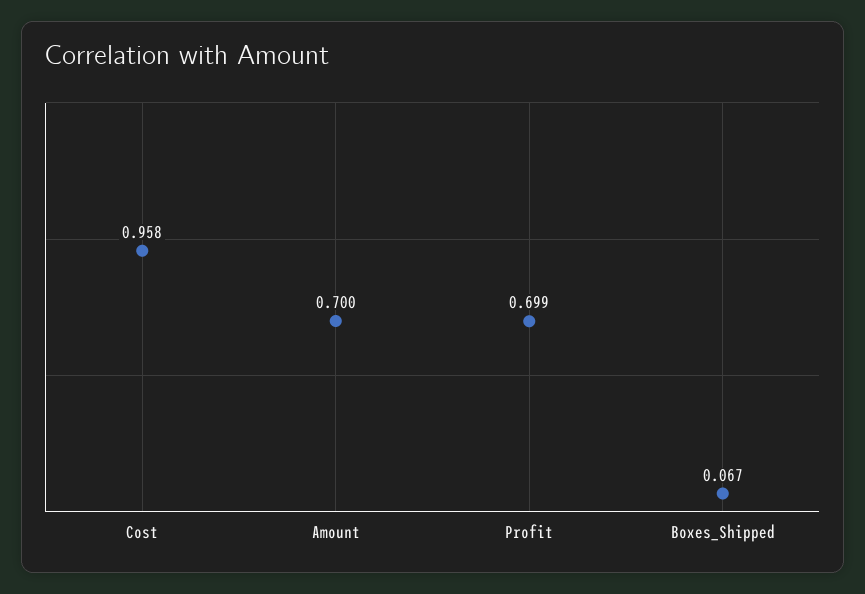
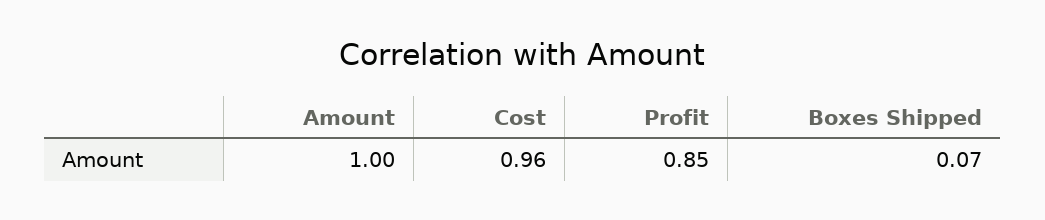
Amount: 0.7 -> 1
Profit: 0.699 -> 0.85

